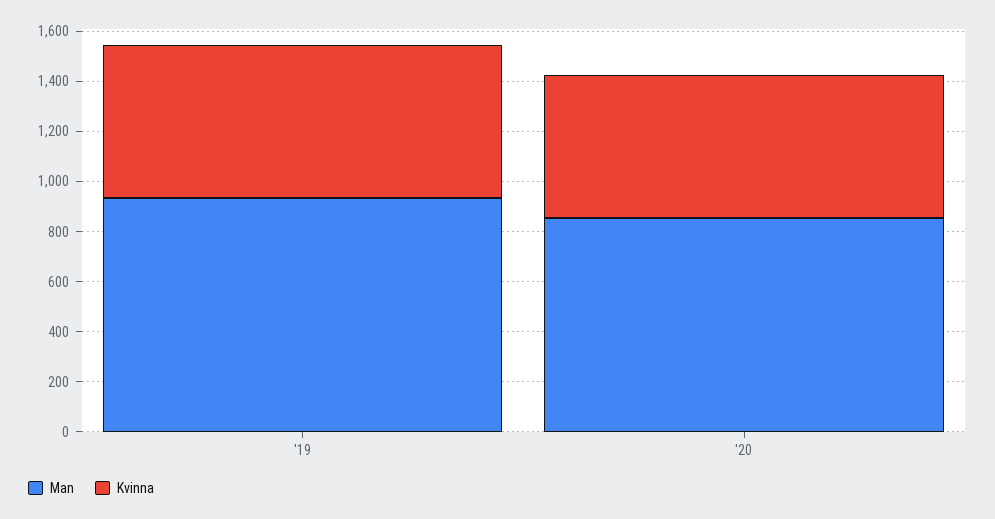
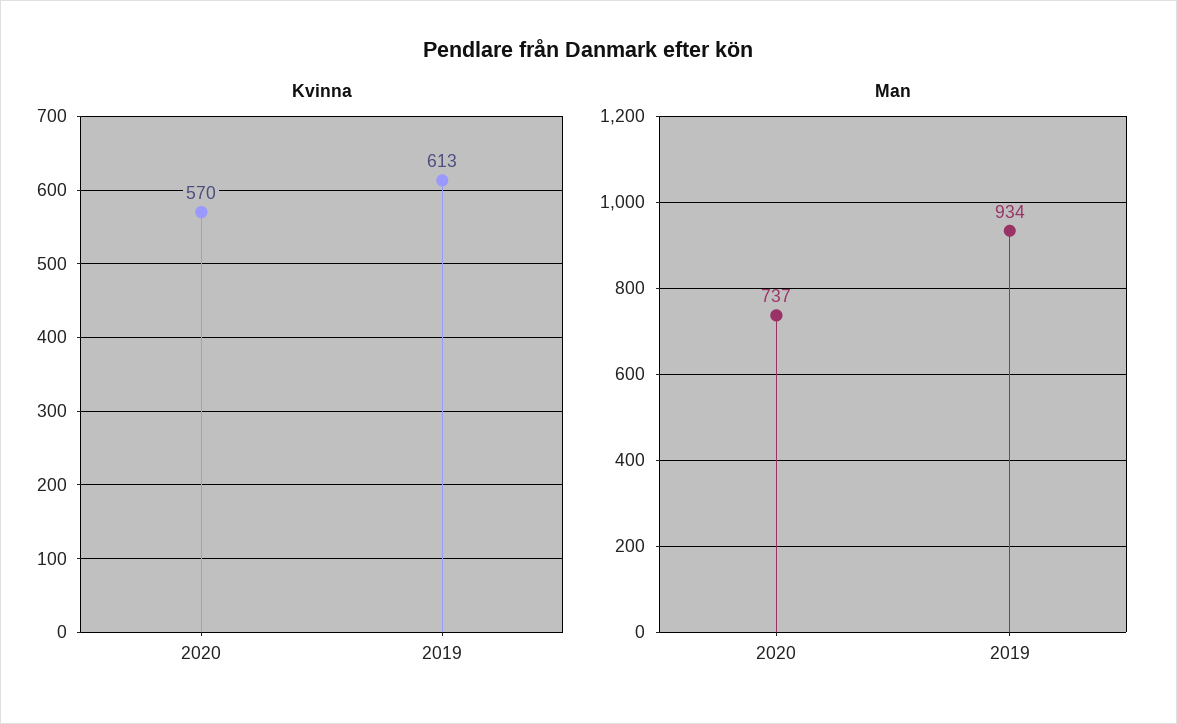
Man, '20: 850 -> 737

